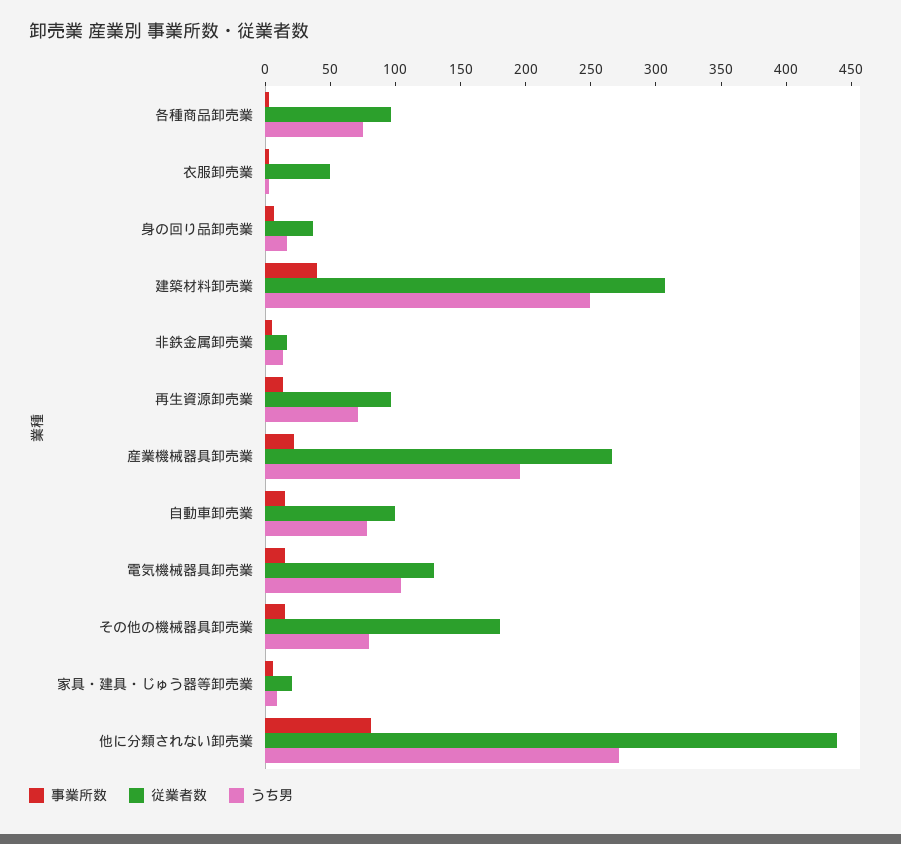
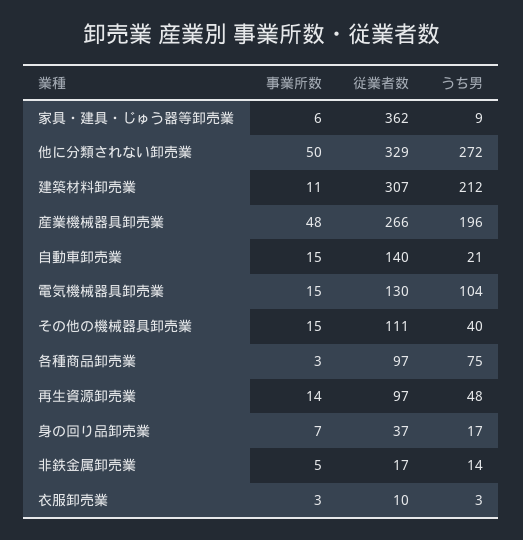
従業者数, 衣服卸売業: 50 -> 10
事業所数, 建築材料卸売業: 40 -> 11
うち男, 建築材料卸売業: 250 -> 212
うち男, 再生資源卸売業: 70 -> 48
事業所数, 産業機械器具卸売業: 20 -> 48
従業者数, 自動車卸売業: 100 -> 140
うち男, 自動車卸売業: 80 -> 21
従業者数, その他の機械器具卸売業: 180 -> 111
うち男, その他の機械器具卸売業: 80 -> 40
従業者数, 家具・建具・じゅう器等卸売業: 20 -> 362
事業所数, 他に分類されない卸売業: 80 -> 50
従業者数, 他に分類されない卸売業: 440 -> 329

